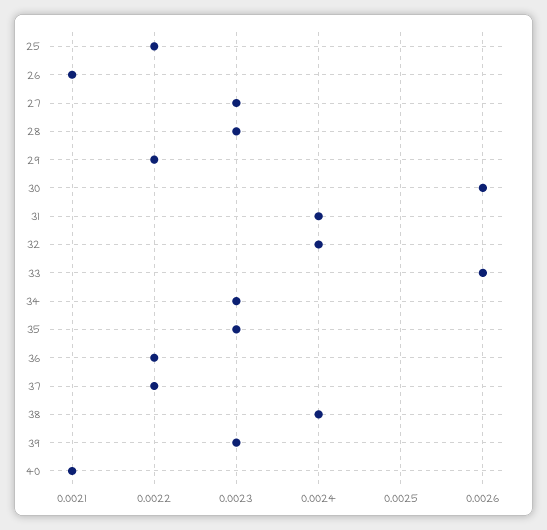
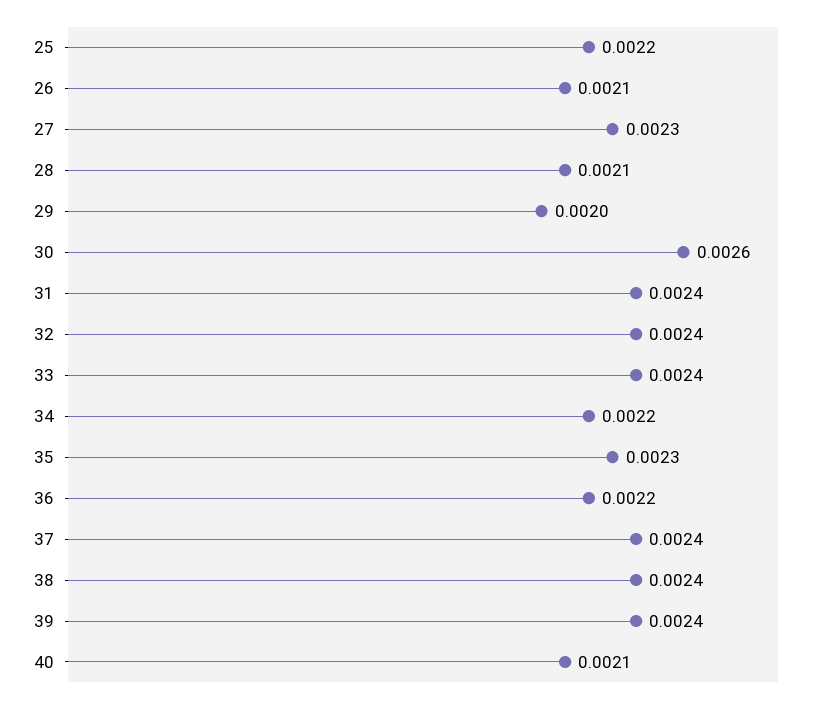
28: 0.0023 -> 0.0021
29: 0.0022 -> 0.002
33: 0.0026 -> 0.0024
34: 0.0023 -> 0.0022
37: 0.0022 -> 0.0024
39: 0.0023 -> 0.0024

